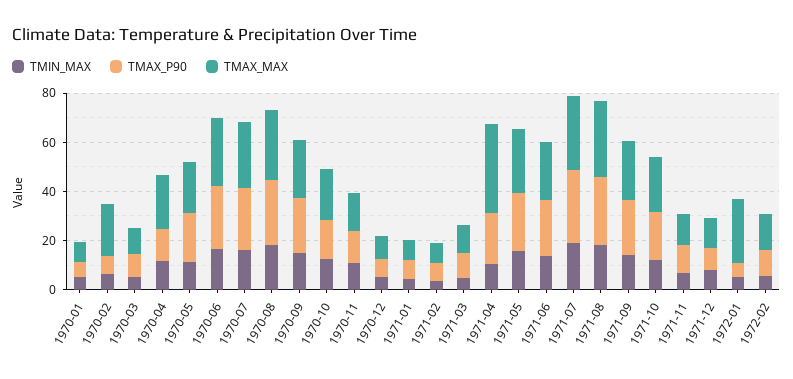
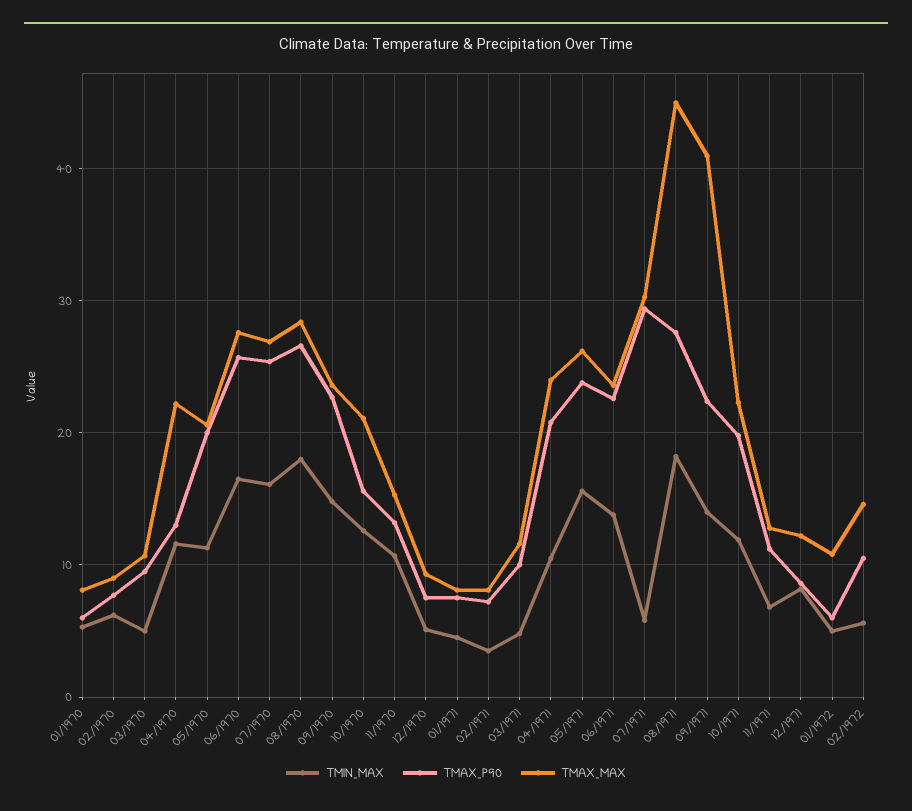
TMAX_MAX, 1970-02: 20 -> 9
TMAX_MAX, 1971-04: 35 -> 24
TMIN_MAX, 1971-07: 20 -> 6
TMAX_MAX, 1971-08: 30 -> 45
TMAX_MAX, 1971-09: 25 -> 41
TMAX_MAX, 1972-01: 25 -> 11

